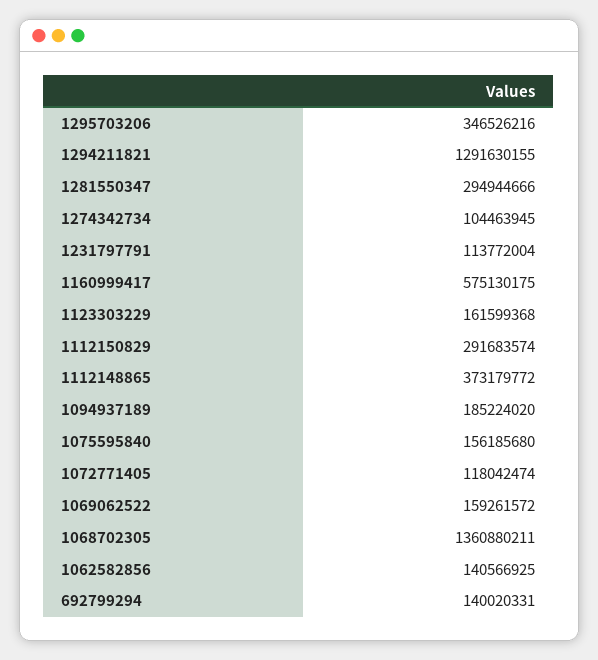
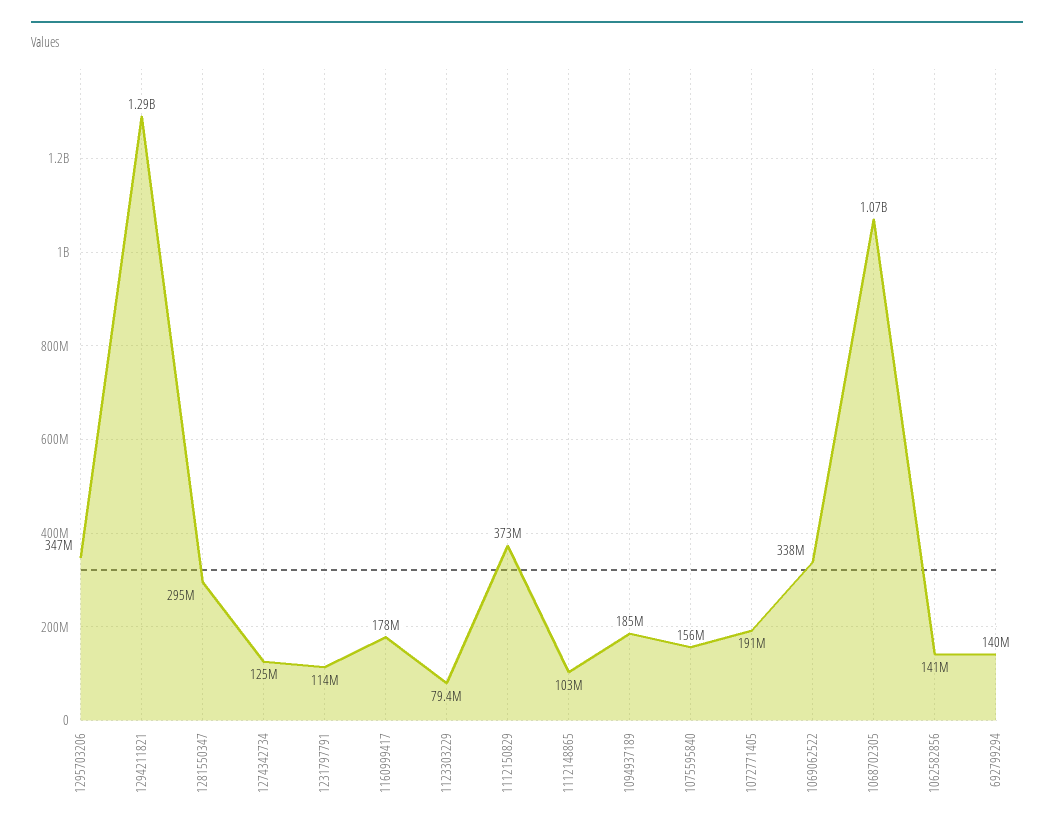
1274342734: 104463945 -> 125000000
1160999417: 575130175 -> 178000000
1123303229: 161599368 -> 79400000
1112150829: 291683574 -> 373000000
1112148865: 373179772 -> 103000000
1072771405: 118042474 -> 191000000
1069062522: 159261572 -> 338000000
1068702305: 1360880211 -> 1070000000

